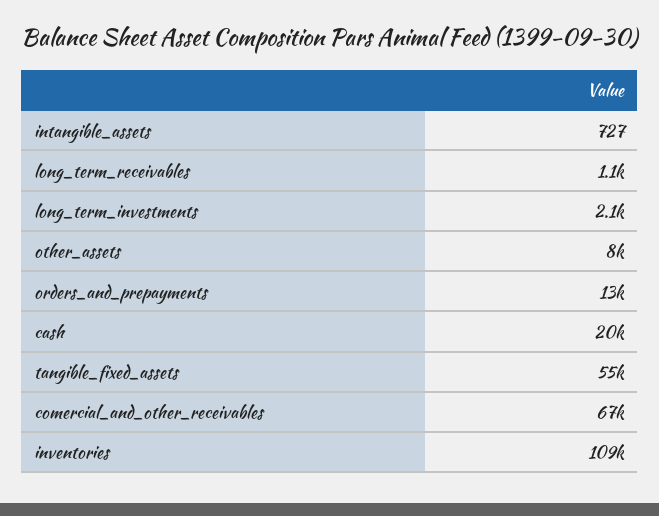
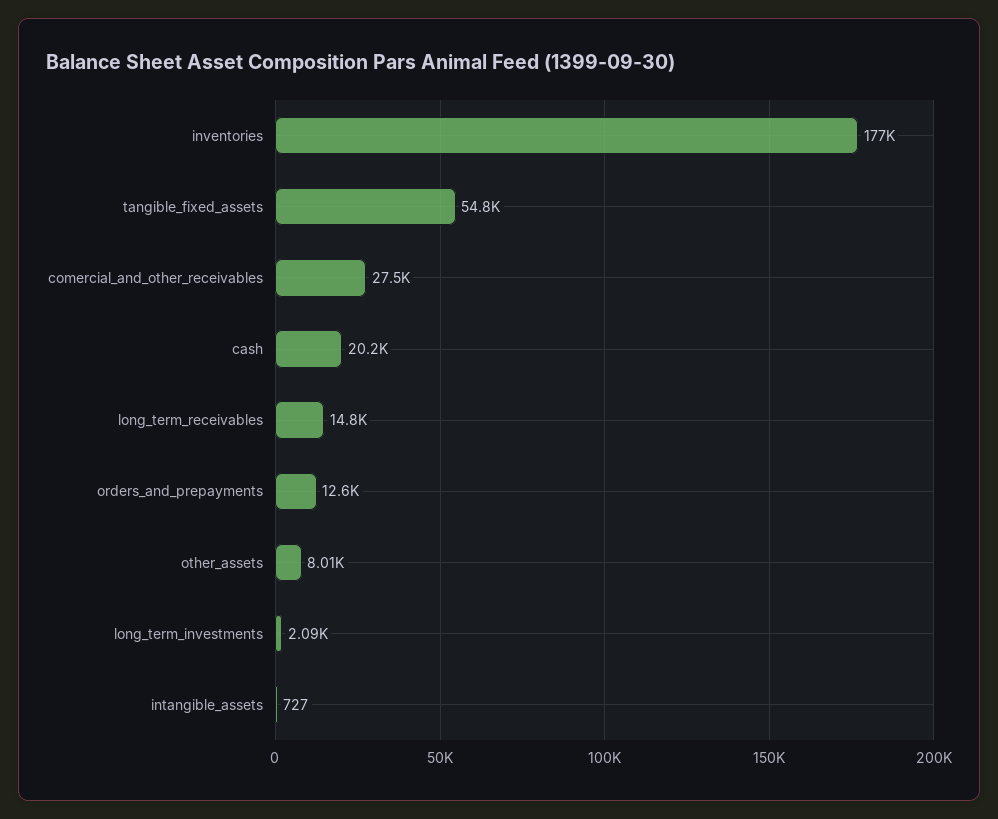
long_term_receivables: 1100 -> 14800
comercial_and_other_receivables: 67000 -> 27500
inventories: 109000 -> 177000

